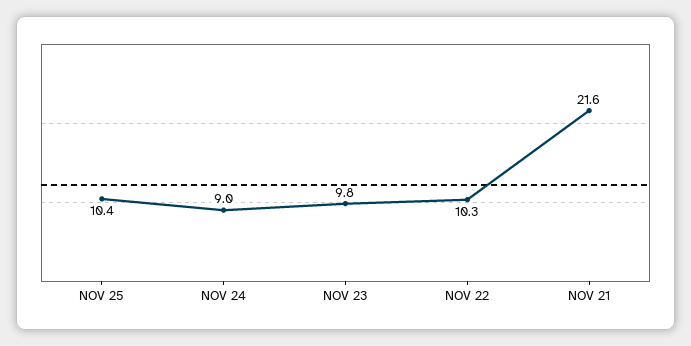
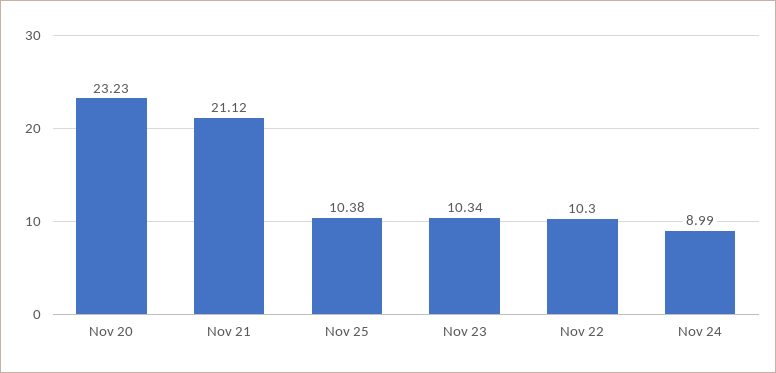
NOV 23: 9.8 -> 10.34
NOV 21: 21.6 -> 21.12
Nov 20: none -> 23.23

